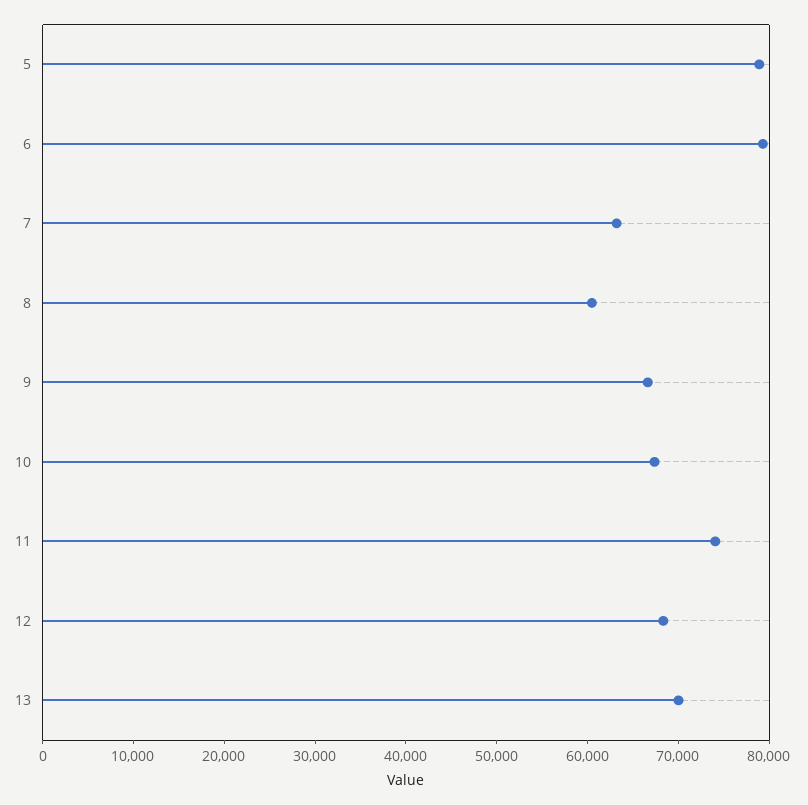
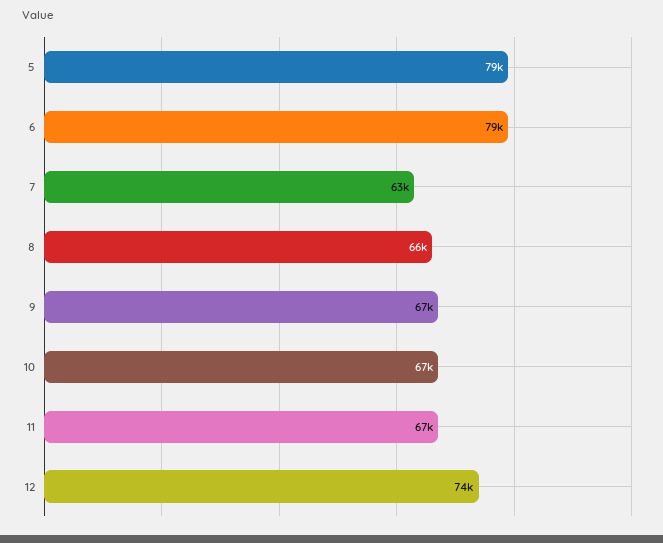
8: 60000 -> 66000
11: 74000 -> 67000
12: 68000 -> 74000
13: 70000 -> none

